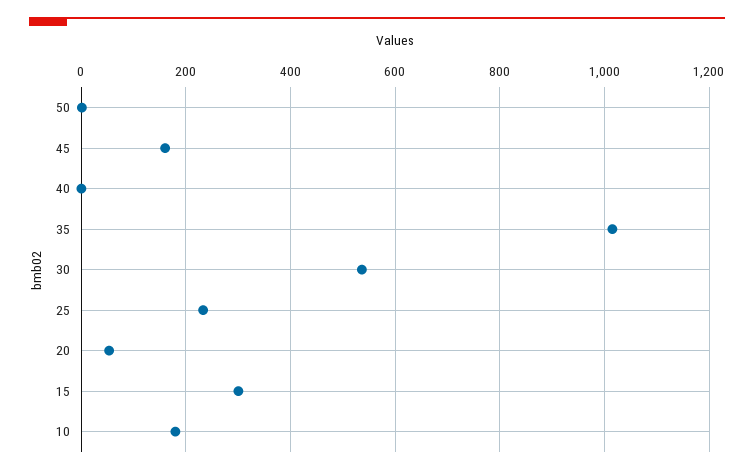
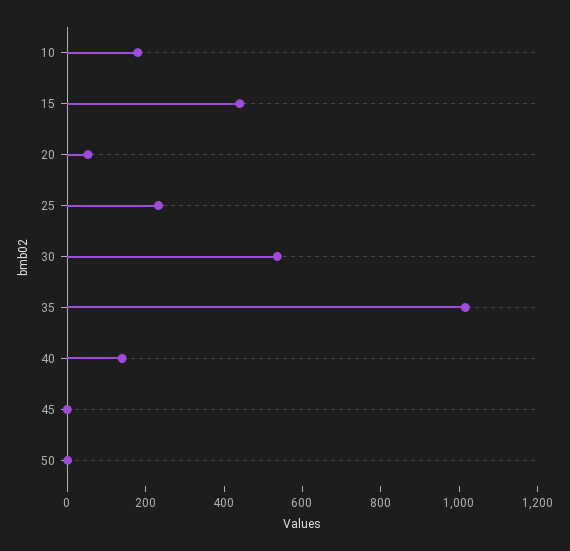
45: 160 -> 0
40: 0 -> 150
15: 300 -> 450

